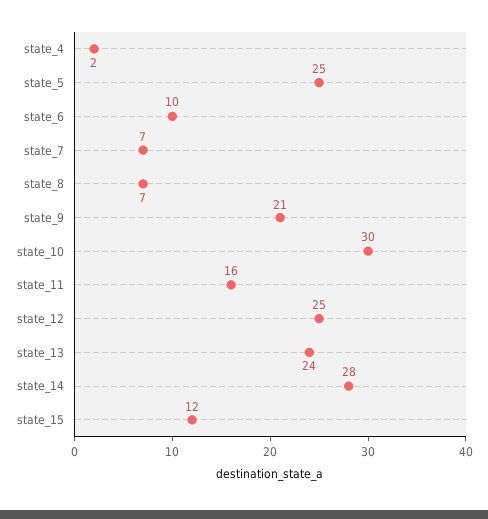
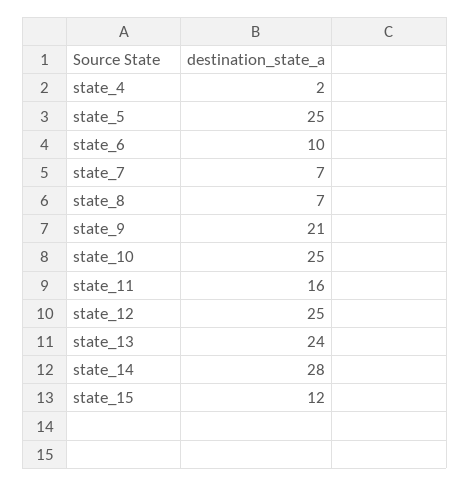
state_10: 30 -> 25

